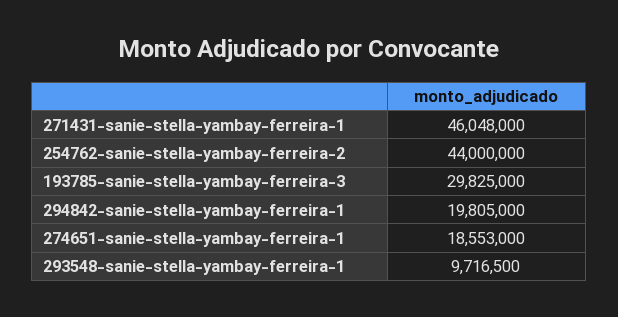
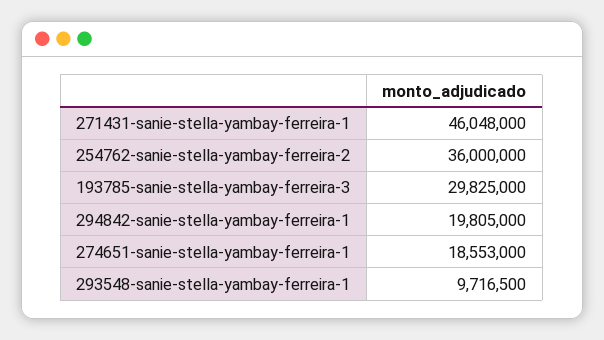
254762-sanie-stella-yambay-ferreira-2: 44000000 -> 36000000

